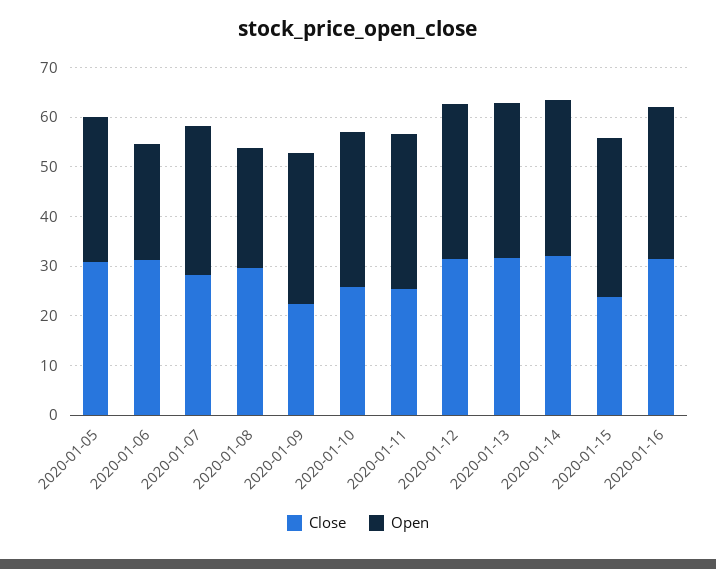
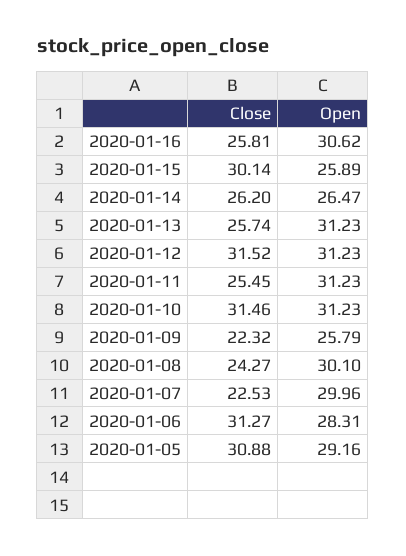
Open, 2020-01-06: 24 -> 28.31
Close, 2020-01-07: 28 -> 22.53
Close, 2020-01-08: 30 -> 24.27
Open, 2020-01-08: 24 -> 30.1
Open, 2020-01-09: 30 -> 25.79
Close, 2020-01-10: 26 -> 31.46
Close, 2020-01-13: 32 -> 25.74
Close, 2020-01-14: 32 -> 26.2
Open, 2020-01-14: 32 -> 26.47
Close, 2020-01-15: 24 -> 30.14
Open, 2020-01-15: 32 -> 25.89
Close, 2020-01-16: 32 -> 25.81

